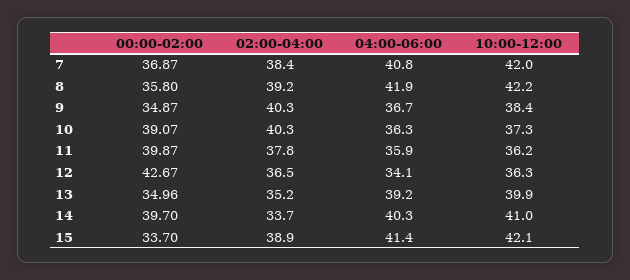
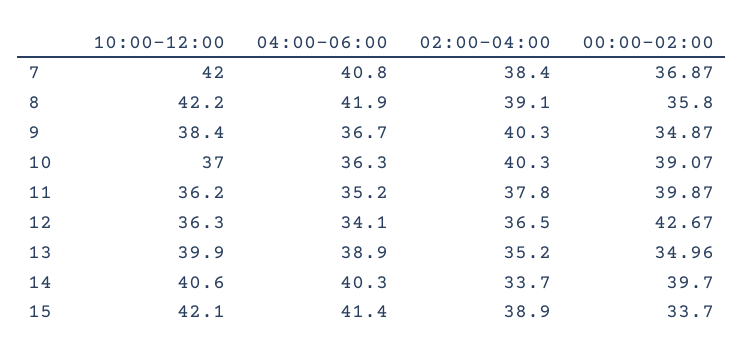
02:00-04:00, 8: 39.2 -> 39.1
10:00-12:00, 10: 37.3 -> 37
04:00-06:00, 11: 35.9 -> 35.2
04:00-06:00, 13: 39.2 -> 38.9
10:00-12:00, 14: 41 -> 40.6

